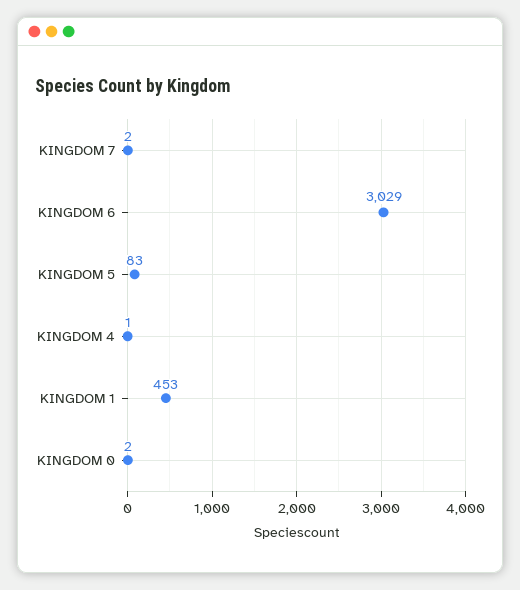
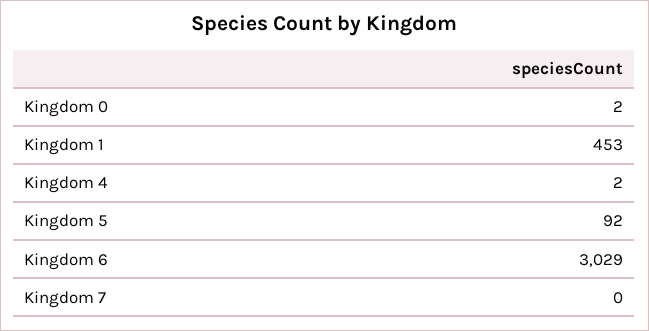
KINGDOM 7: 2 -> 0
KINGDOM 5: 83 -> 92
KINGDOM 4: 1 -> 2

